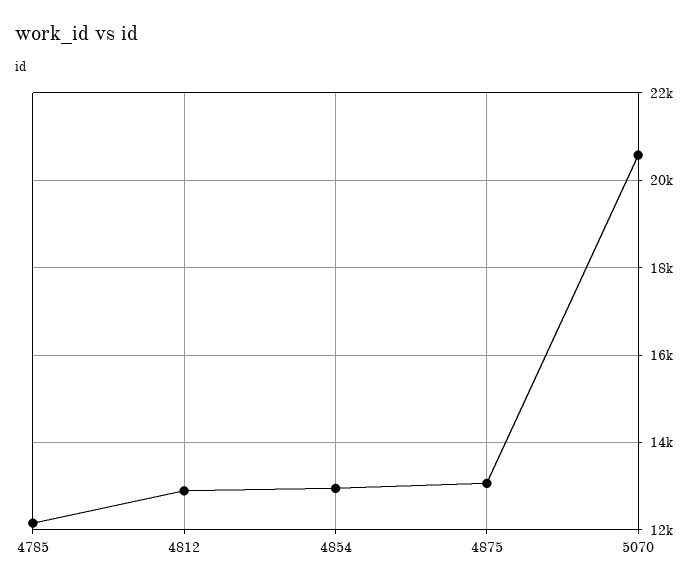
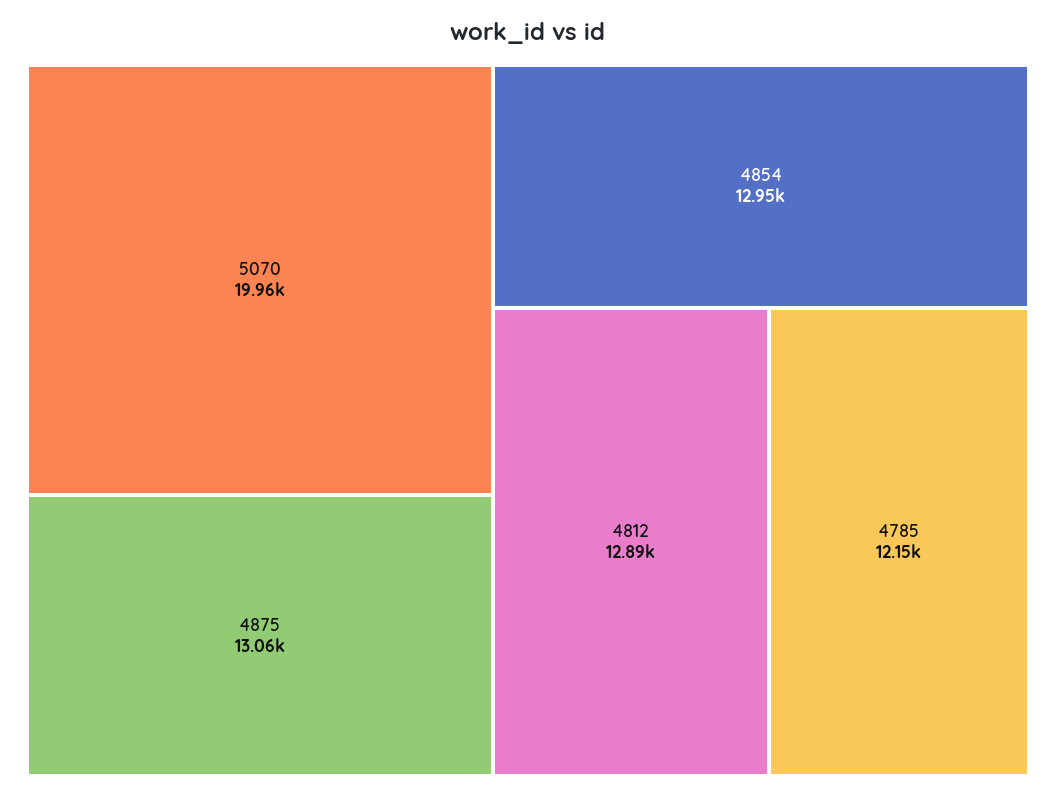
5070: 20600 -> 19960

